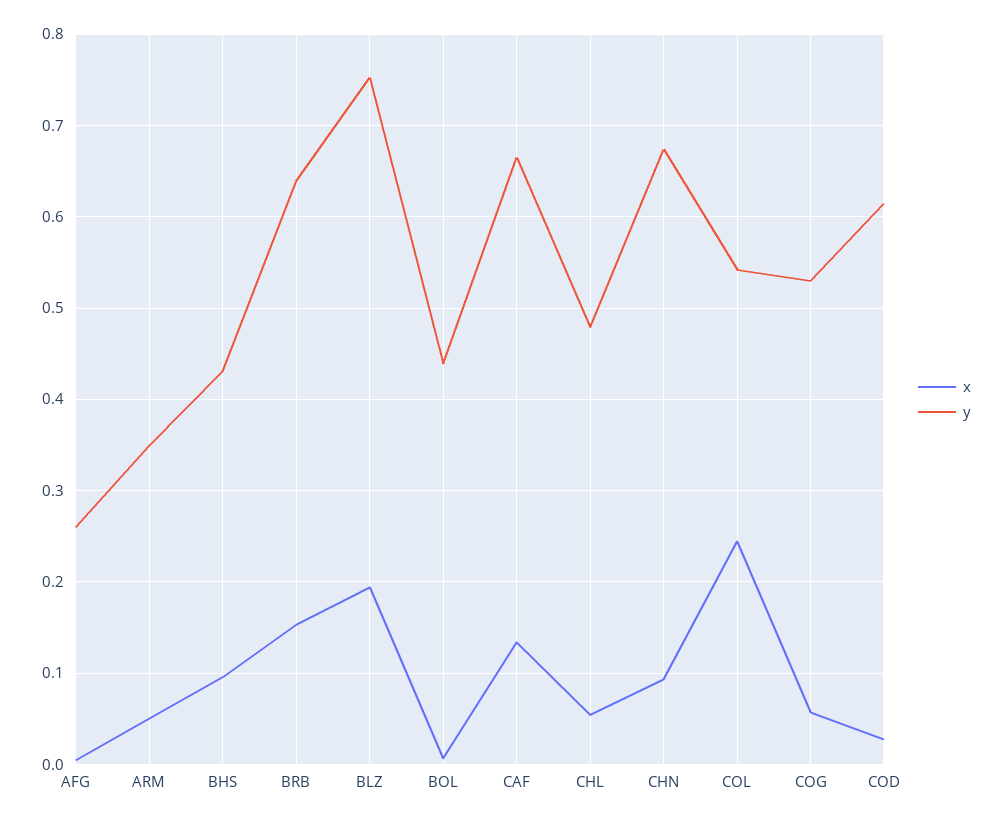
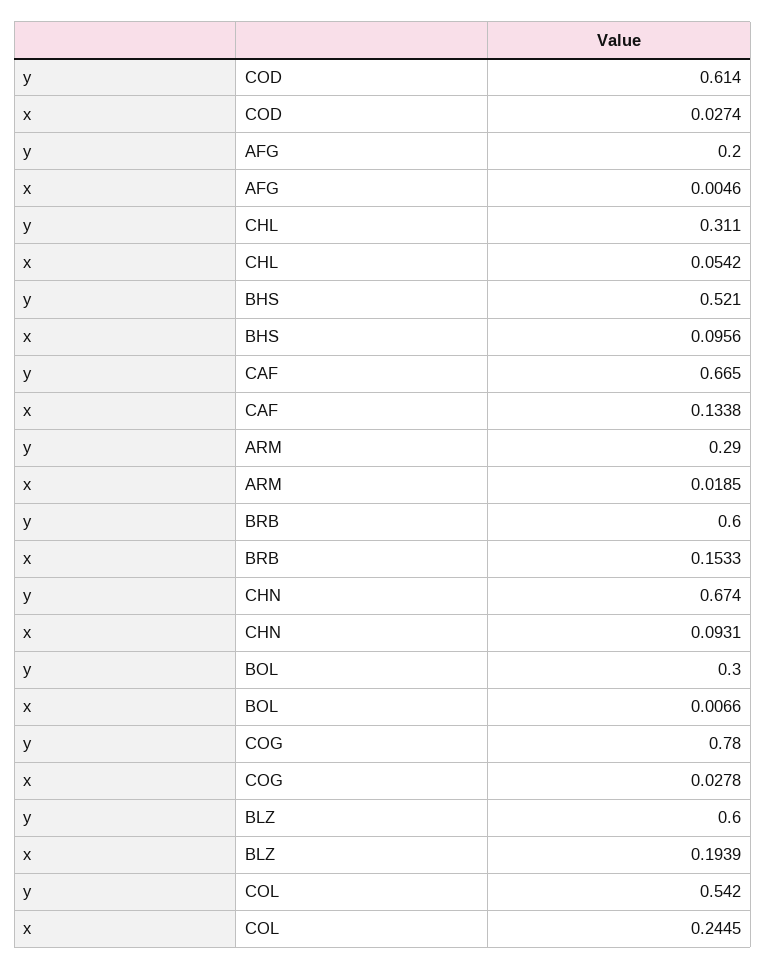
y, AFG: 0.26 -> 0.2
x, ARM: 0.05 -> 0.0185
y, ARM: 0.35 -> 0.29
y, BHS: 0.43 -> 0.521
y, BRB: 0.64 -> 0.6
y, BLZ: 0.75 -> 0.6
y, BOL: 0.44 -> 0.3
y, CHL: 0.48 -> 0.311
x, COG: 0.06 -> 0.0278
y, COG: 0.53 -> 0.78

